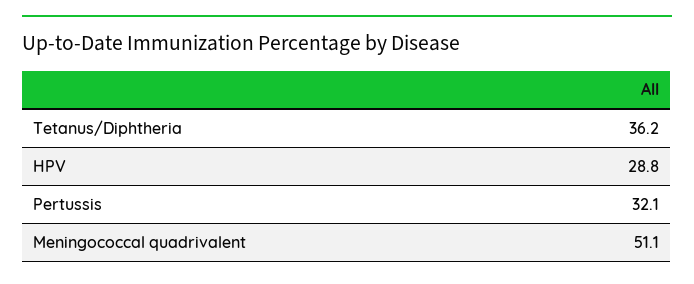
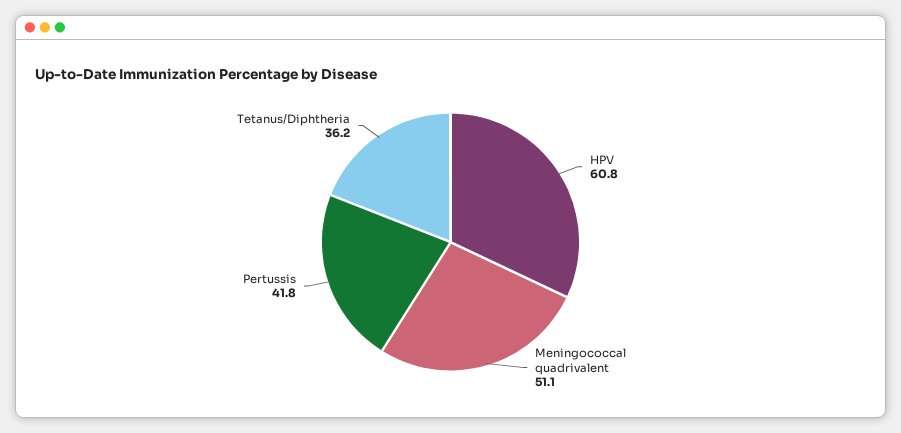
HPV: 28.8 -> 60.8
Pertussis: 32.1 -> 41.8

